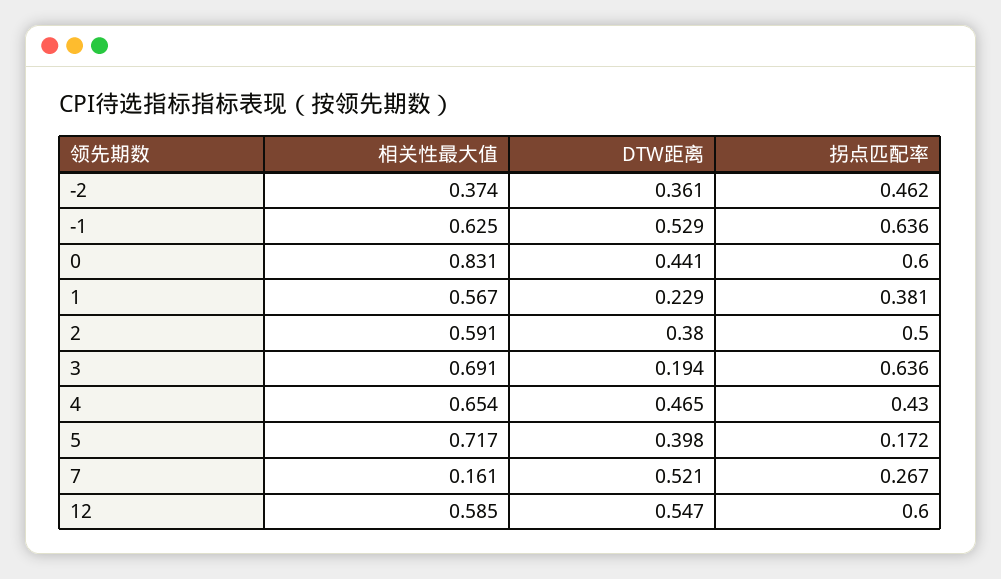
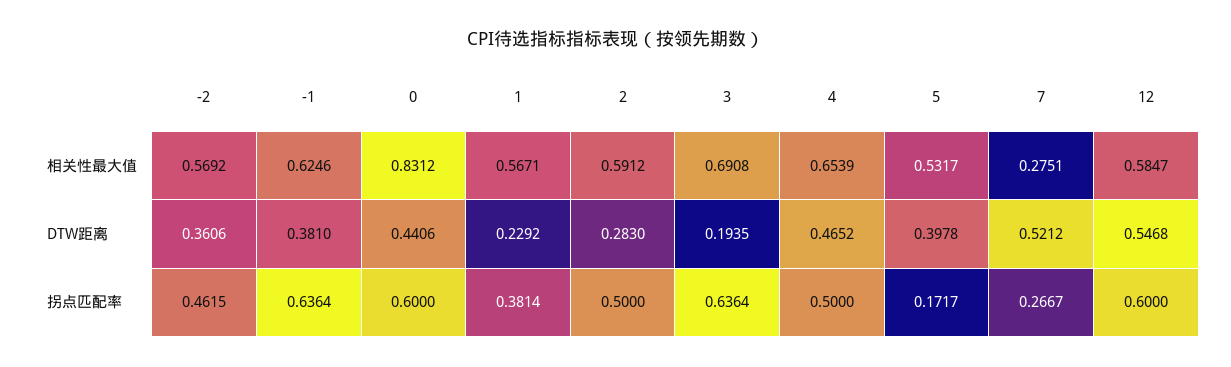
相关性最大值, -2: 0.374 -> 0.5692
DTW距离, -1: 0.529 -> 0.381
DTW距离, 2: 0.38 -> 0.283
拐点匹配率, 4: 0.43 -> 0.5
相关性最大值, 5: 0.717 -> 0.5317
相关性最大值, 7: 0.161 -> 0.2751

